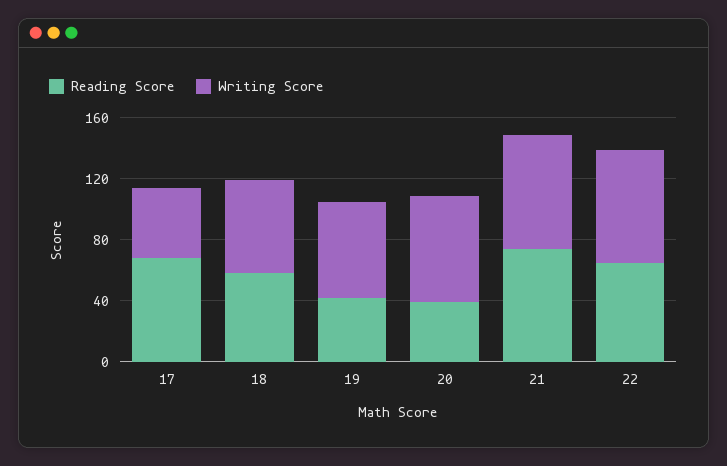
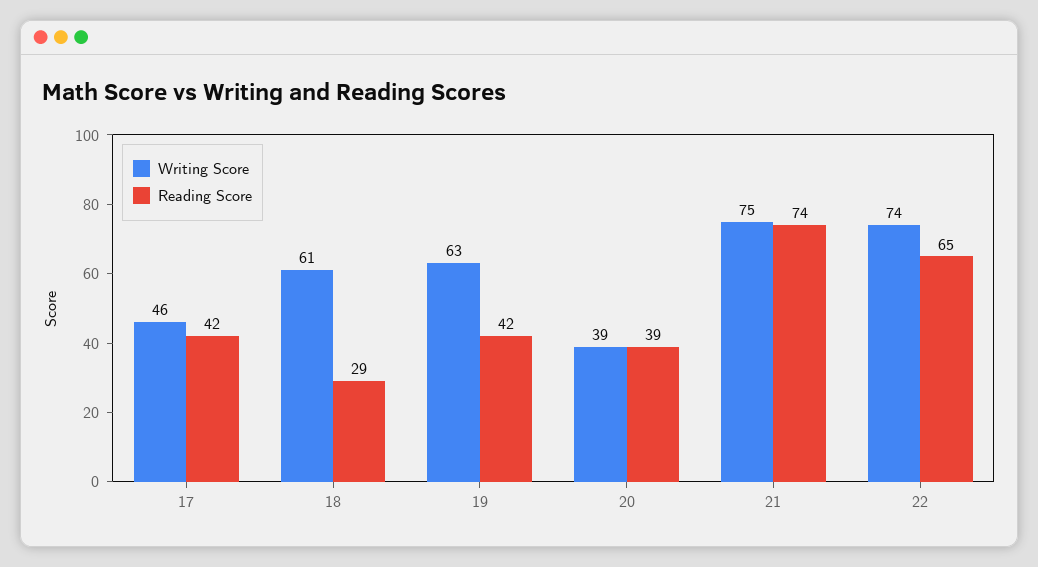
Reading Score, 17: 70 -> 42
Reading Score, 18: 60 -> 29
Writing Score, 20: 70 -> 39

